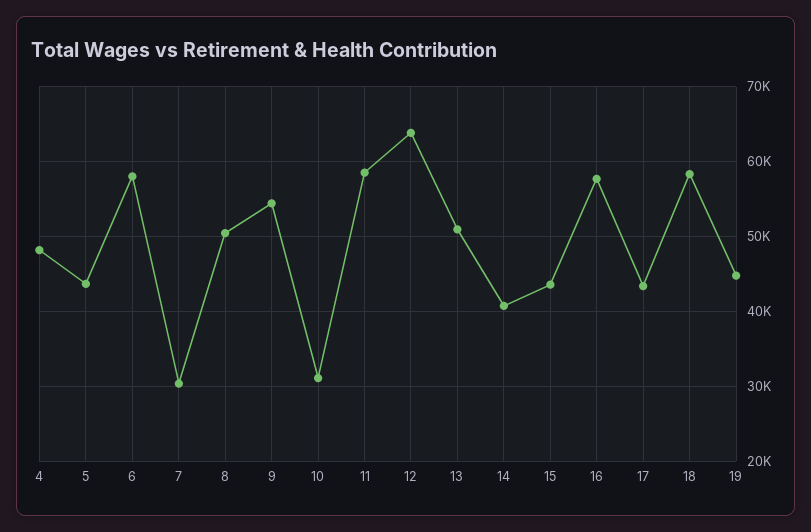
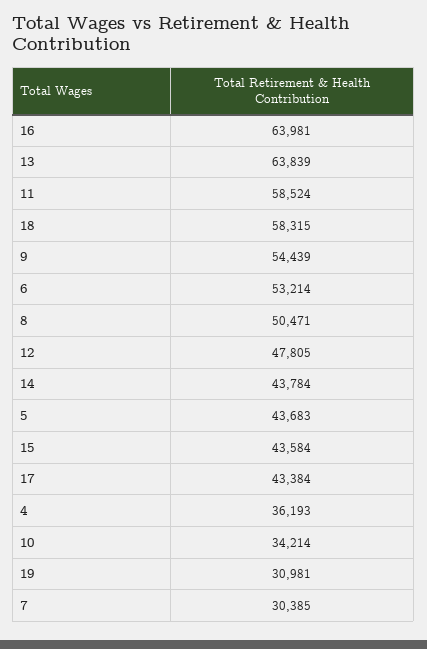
4: 48000 -> 36193
6: 58000 -> 53214
10: 31000 -> 34214
12: 64000 -> 47805
13: 51000 -> 63839
14: 41000 -> 43784
16: 58000 -> 63981
19: 45000 -> 30981

